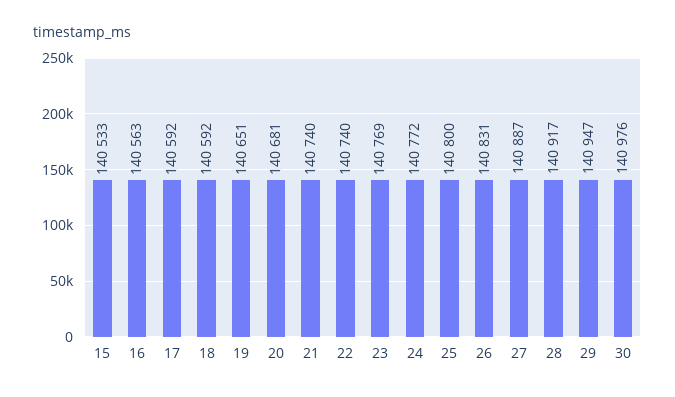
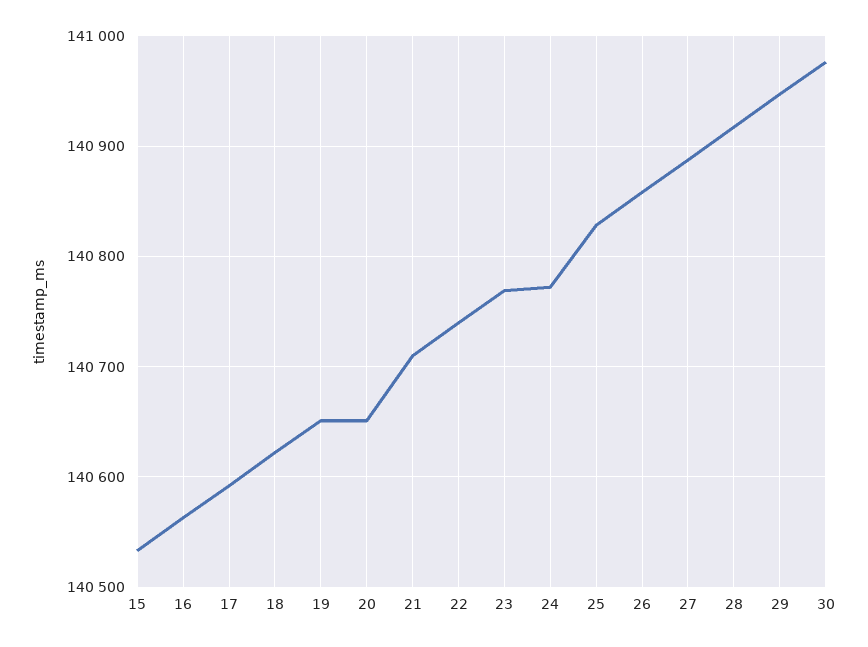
18: 140592 -> 140620
20: 140681 -> 140650
21: 140740 -> 140710
25: 140800 -> 140830
26: 140831 -> 140860

